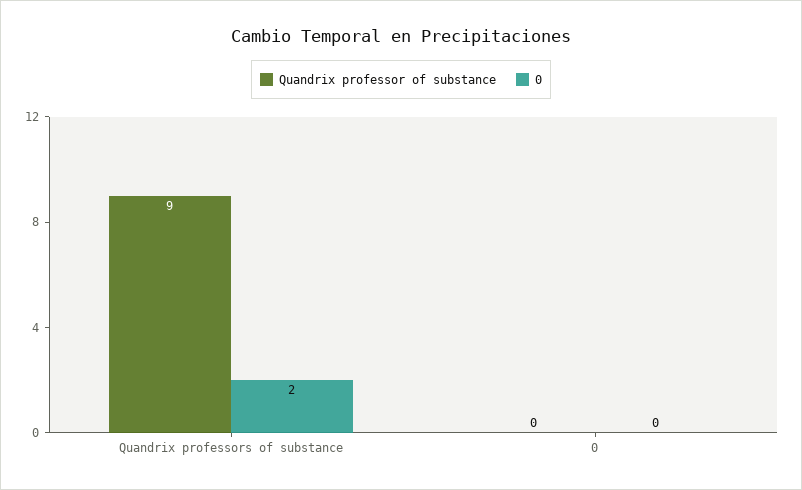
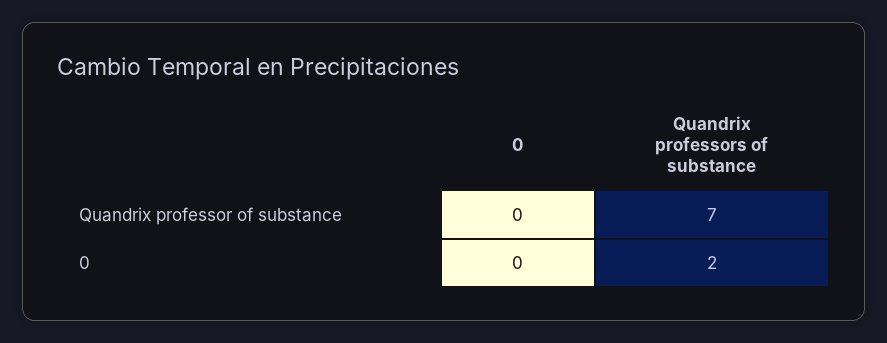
Quandrix professor of substance, Quandrix professors of substance: 9 -> 7

